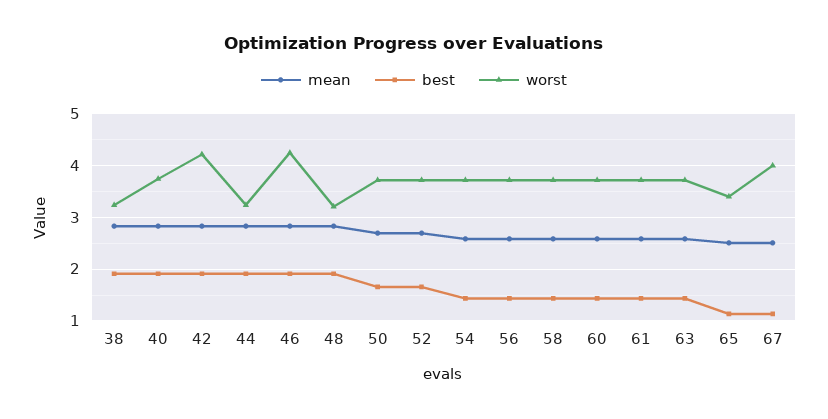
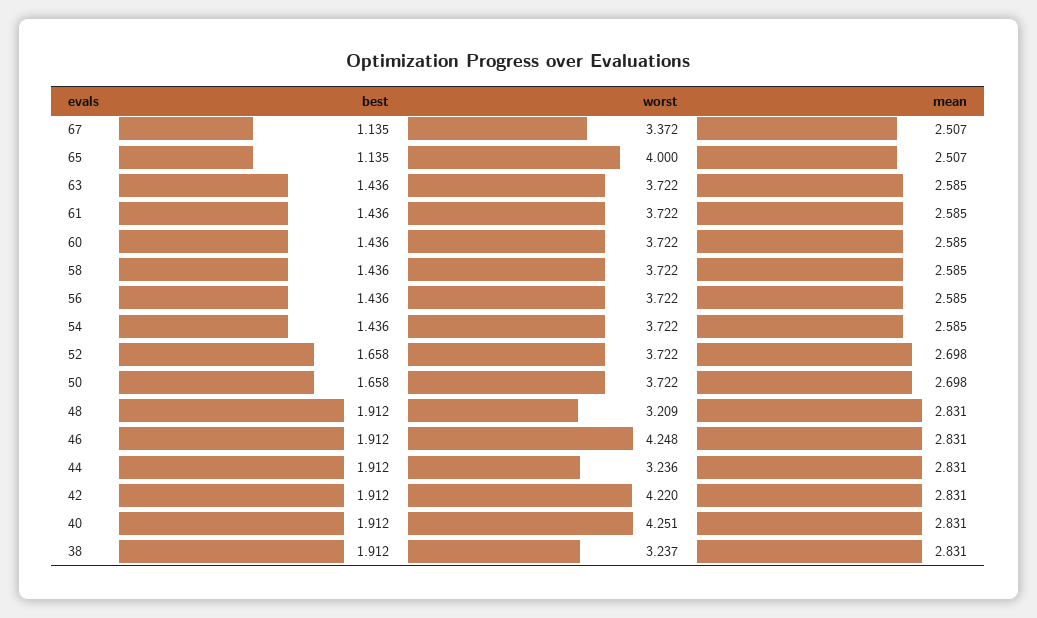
worst, 40: 3.8 -> 4.251
worst, 65: 3.4 -> 4
worst, 67: 4 -> 3.372

